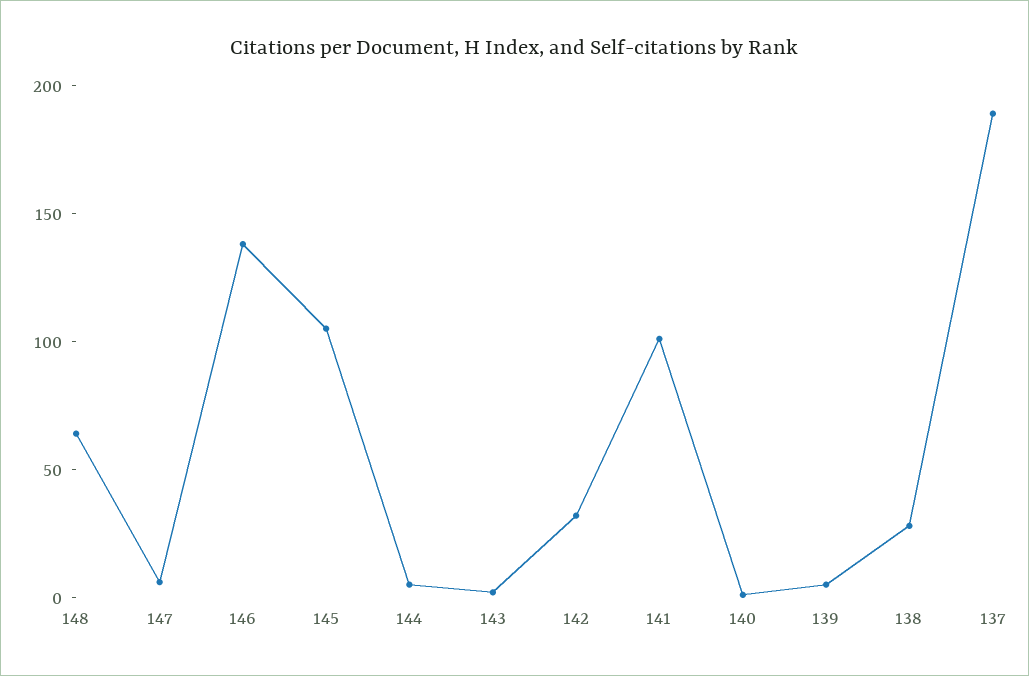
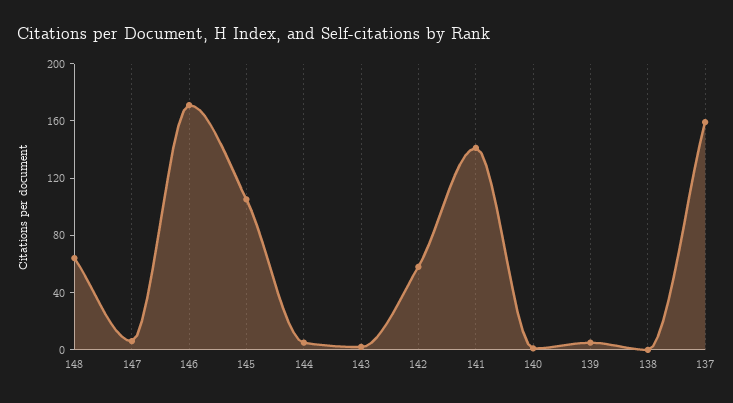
146: 140 -> 170
142: 30 -> 60
141: 100 -> 140
138: 30 -> 0
137: 190 -> 160

